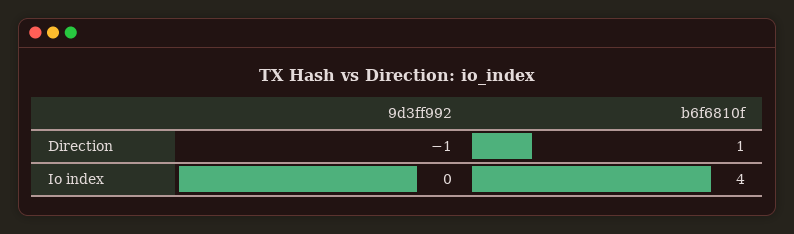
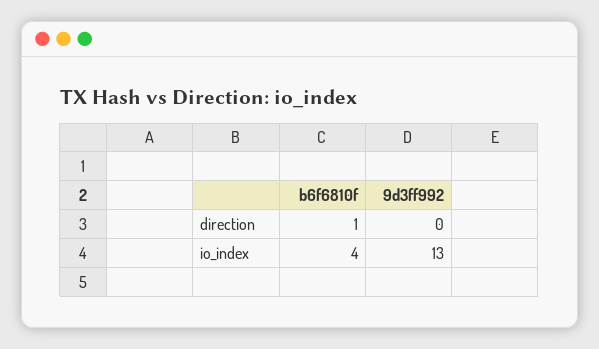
9d3ff992, Direction: -1 -> 0
9d3ff992, Io index: 0 -> 13

